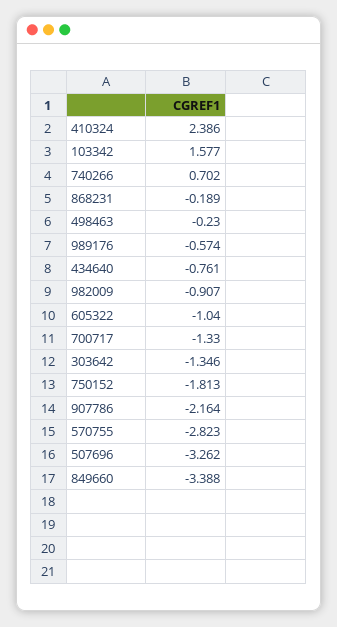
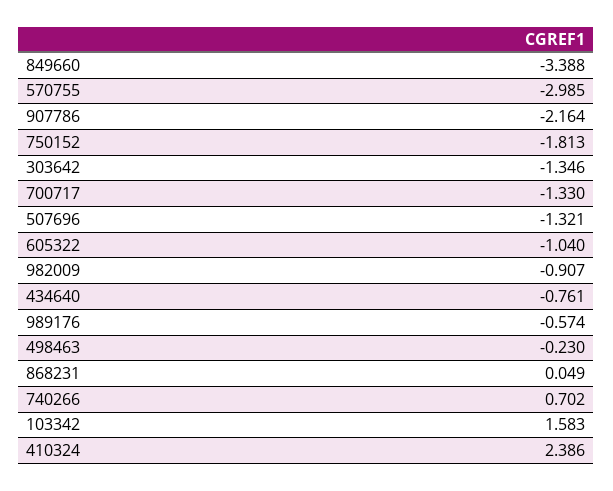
103342: 1.577 -> 1.583
868231: -0.189 -> 0.049
570755: -2.823 -> -2.985
507696: -3.262 -> -1.321

